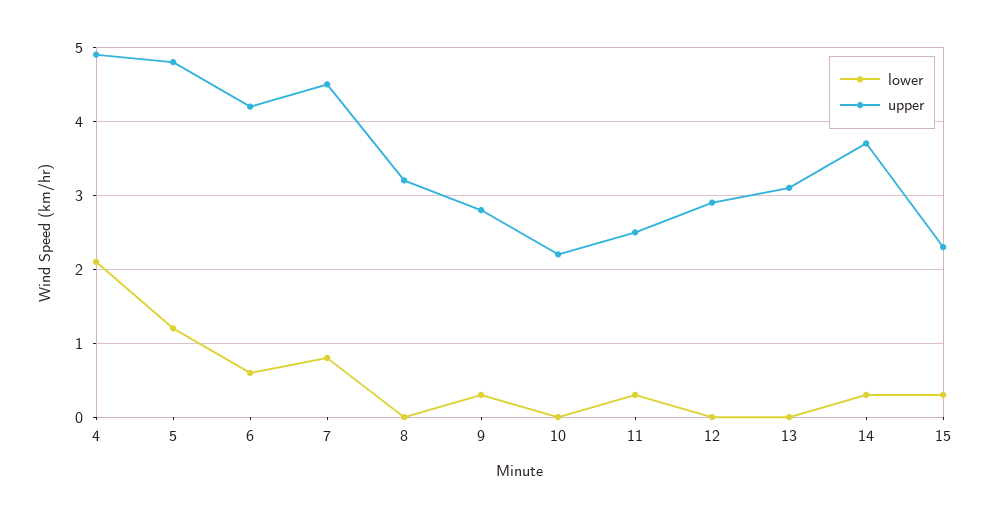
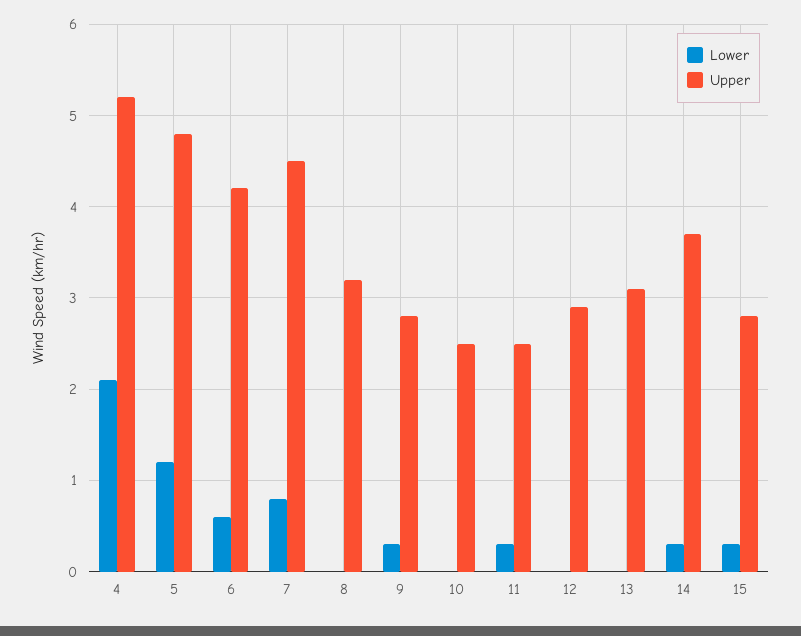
upper, 4: 4.9 -> 5.2
upper, 10: 2.2 -> 2.5
upper, 15: 2.3 -> 2.8

